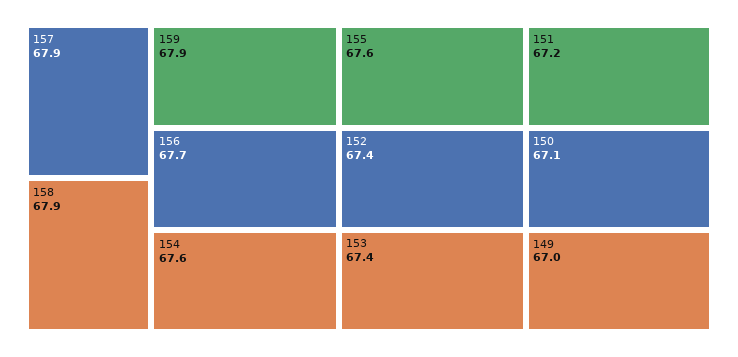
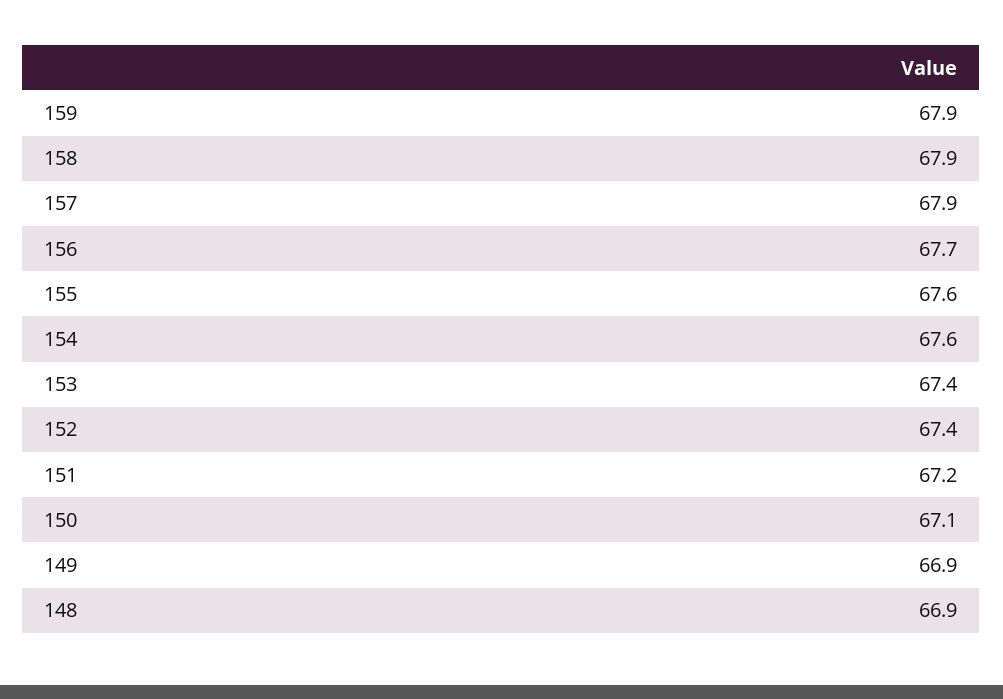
149: 67 -> 66.9
148: none -> 66.9

